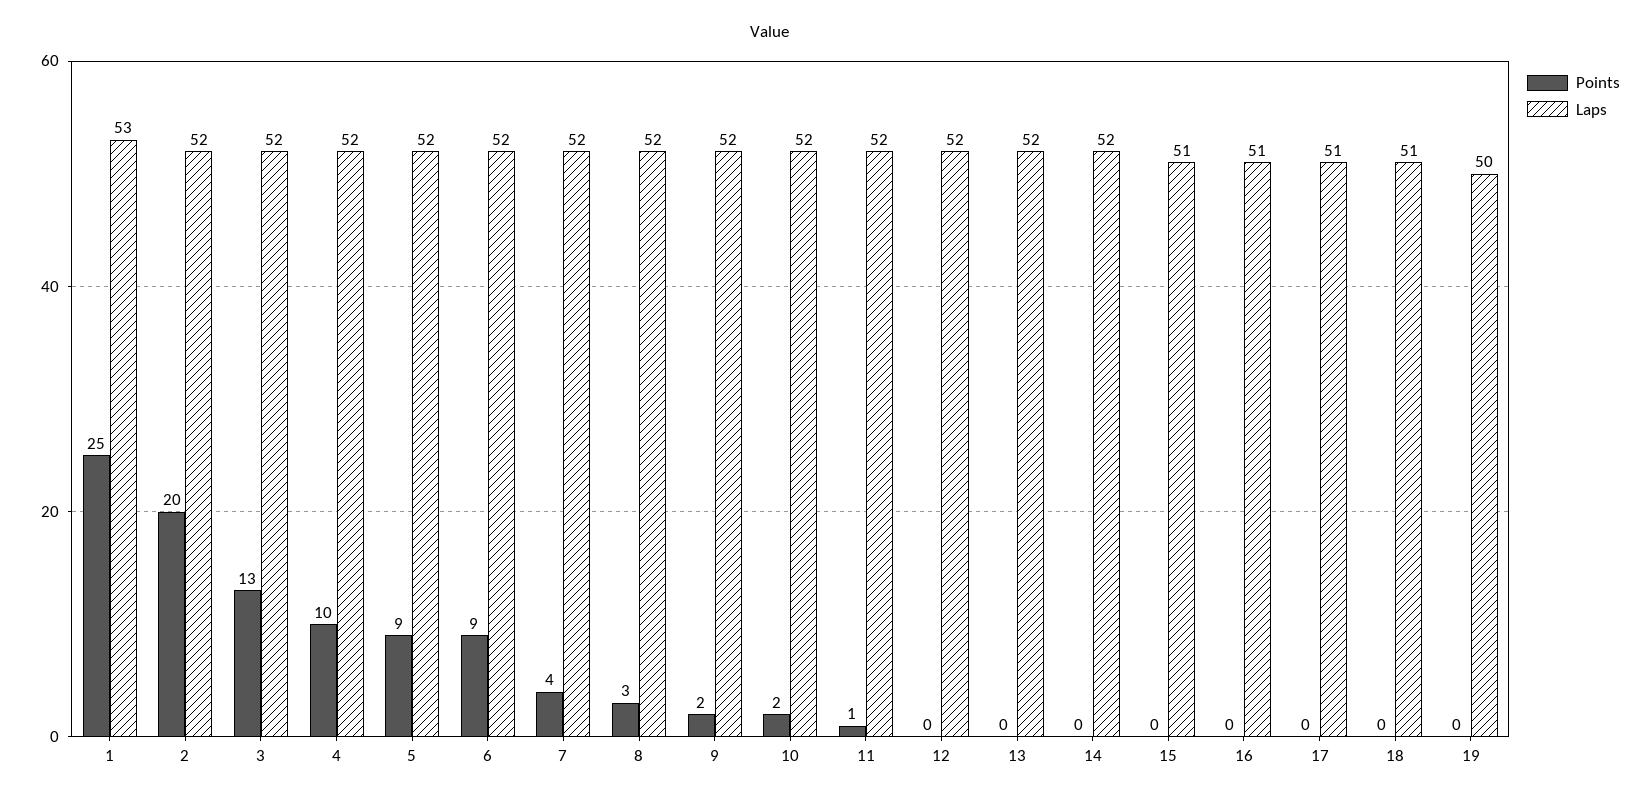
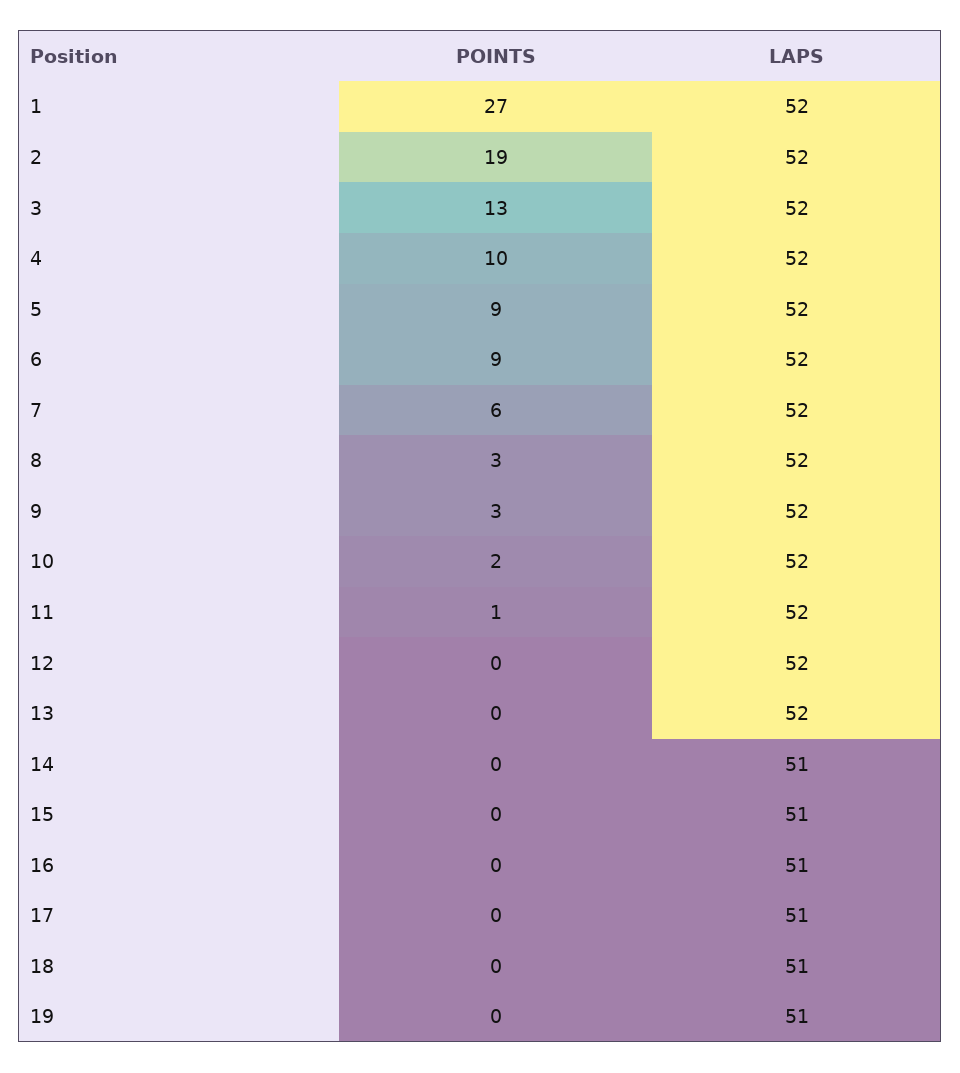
Points, 1: 25 -> 27
Laps, 1: 53 -> 52
Points, 2: 20 -> 19
Points, 7: 4 -> 6
Points, 9: 2 -> 3
Laps, 14: 52 -> 51
Laps, 19: 50 -> 51

